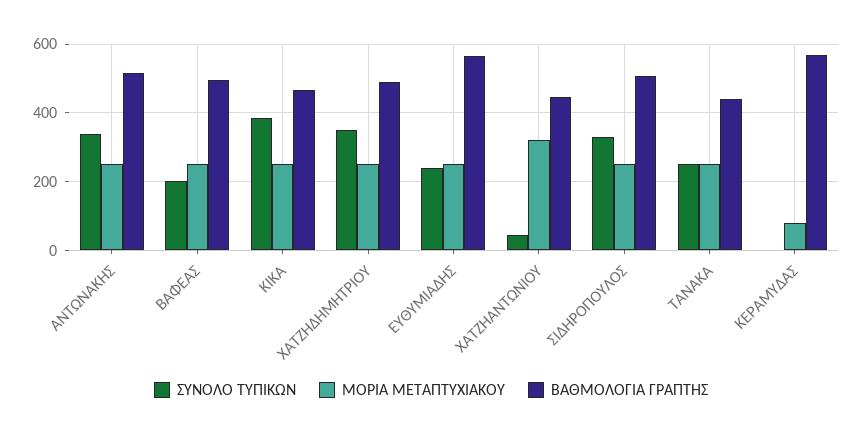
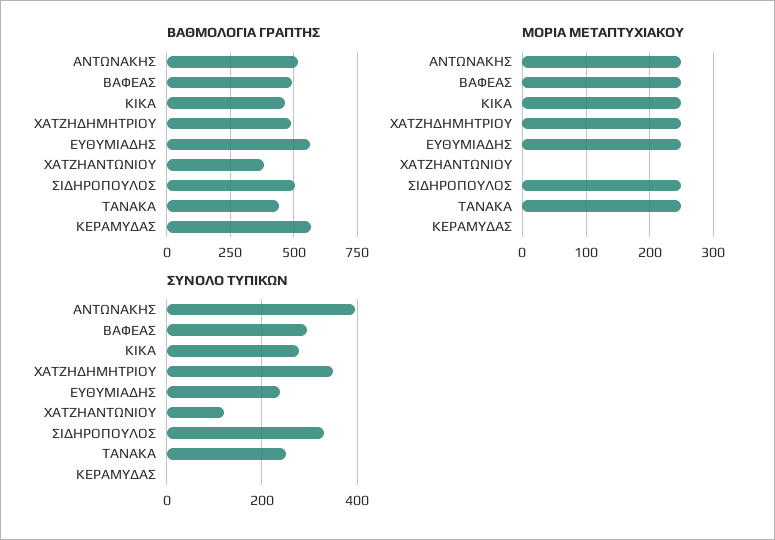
ΣΥΝΟΛΟ ΤΥΠΙΚΩΝ, ΑΝΤΩΝΑΚΗΣ: 340 -> 400
ΣΥΝΟΛΟ ΤΥΠΙΚΩΝ, ΒΑΦΕΑΣ: 200 -> 300
ΣΥΝΟΛΟ ΤΥΠΙΚΩΝ, ΚΙΚΑ: 380 -> 280
ΣΥΝΟΛΟ ΤΥΠΙΚΩΝ, ΧΑΤΖΗΑΝΤΩΝΙΟΥ: 40 -> 120
ΜΟΡΙΑ ΜΕΤΑΠΤΥΧΙΑΚΟΥ, ΧΑΤΖΗΑΝΤΩΝΙΟΥ: 320 -> 0
ΒΑΘΜΟΛΟΓΙΑ ΓΡΑΠΤΗΣ, ΧΑΤΖΗΑΝΤΩΝΙΟΥ: 440 -> 375
ΜΟΡΙΑ ΜΕΤΑΠΤΥΧΙΑΚΟΥ, ΚΕΡΑΜΥΔΑΣ: 80 -> 0

